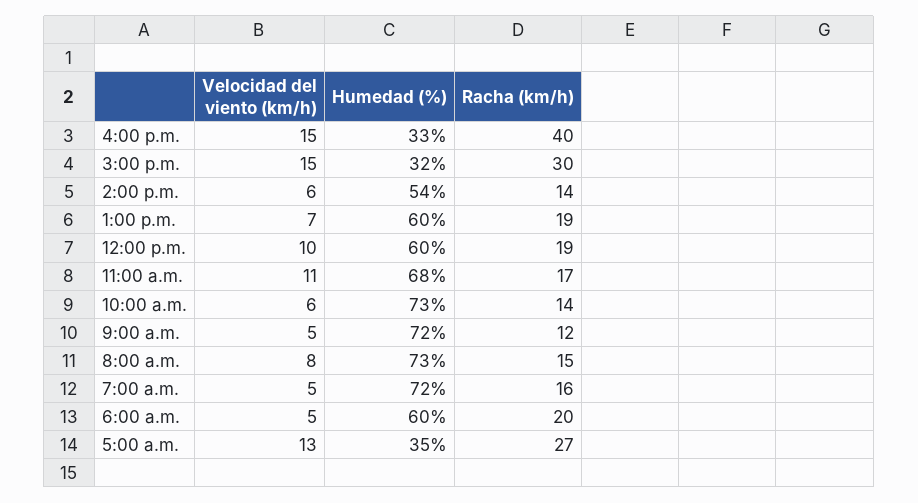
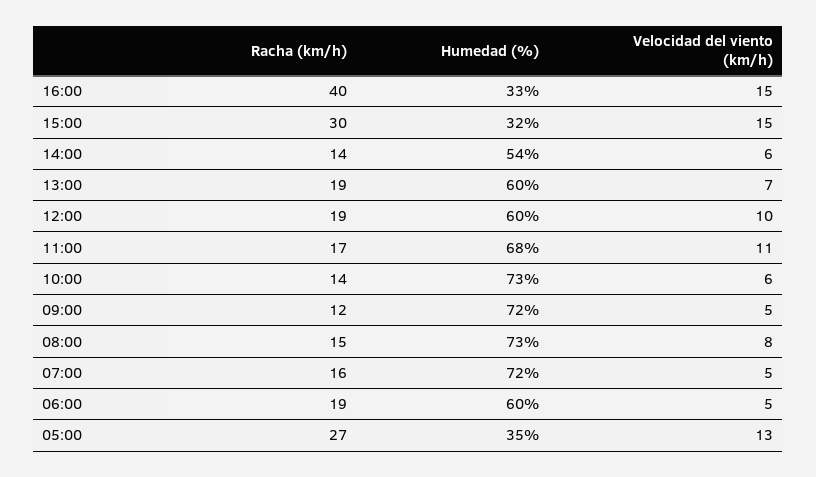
Racha (km/h), 6:00 a.m.: 20 -> 19

